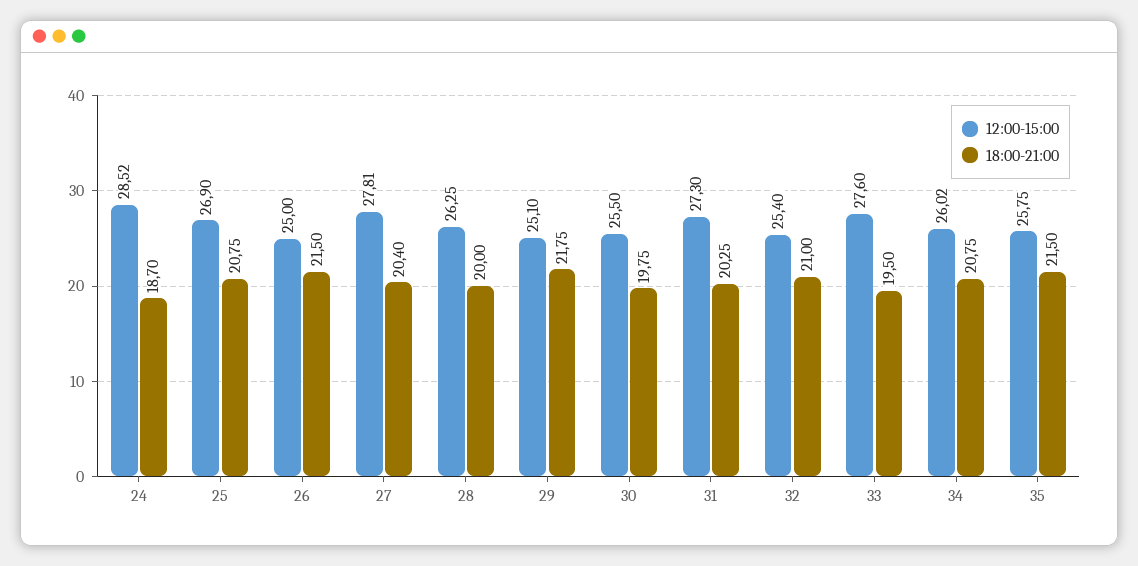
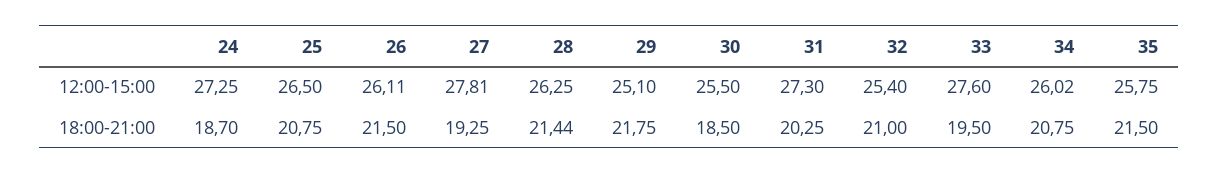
12:00-15:00, 24: 28.52 -> 27.25
12:00-15:00, 25: 26.9 -> 26.5
12:00-15:00, 26: 25 -> 26.11
18:00-21:00, 27: 20.4 -> 19.25
18:00-21:00, 28: 20 -> 21.44
18:00-21:00, 30: 19.75 -> 18.5

